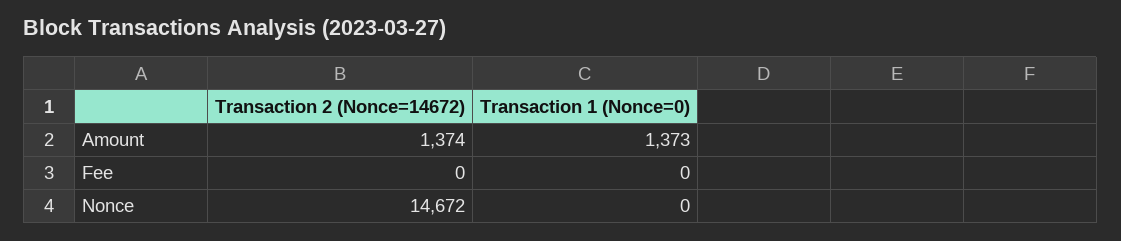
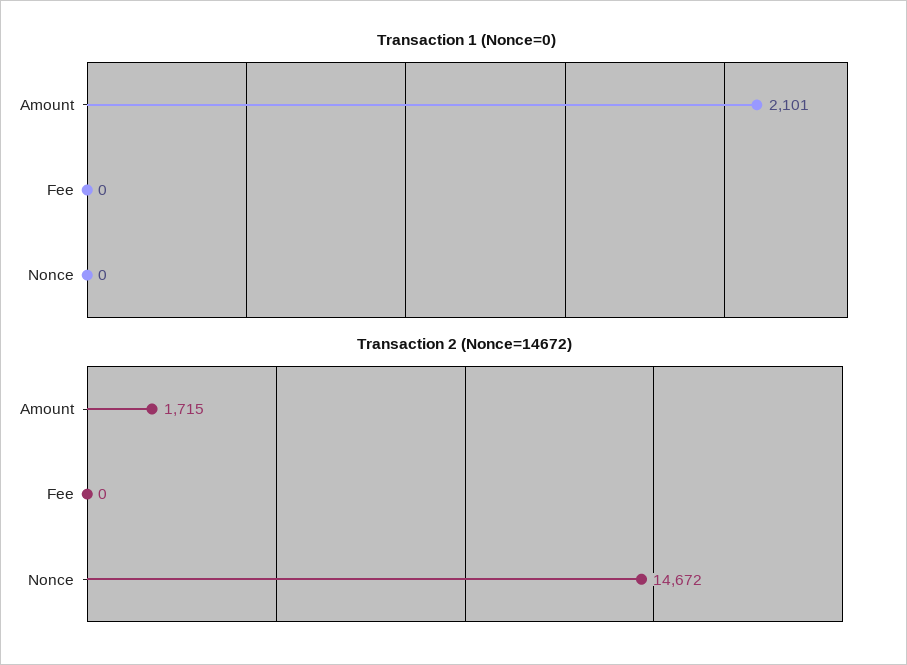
Transaction 2 (Nonce=14672), Amount: 1374 -> 1715
Transaction 1 (Nonce=0), Amount: 1373 -> 2101

